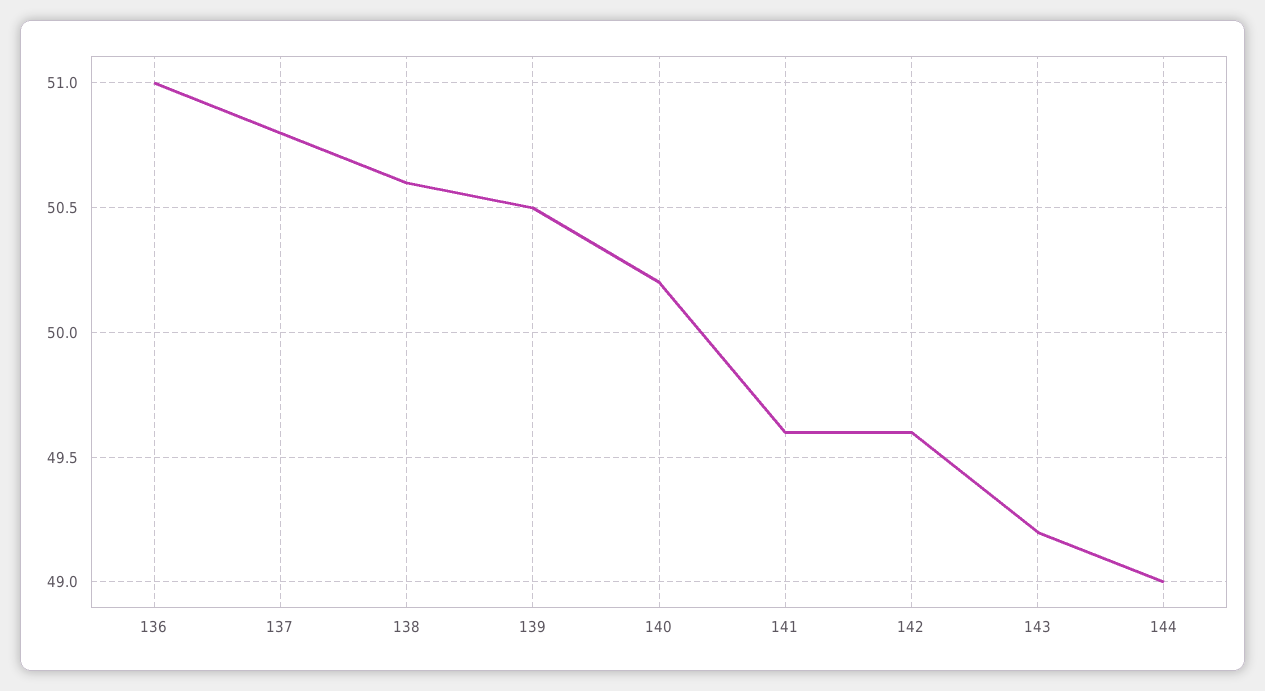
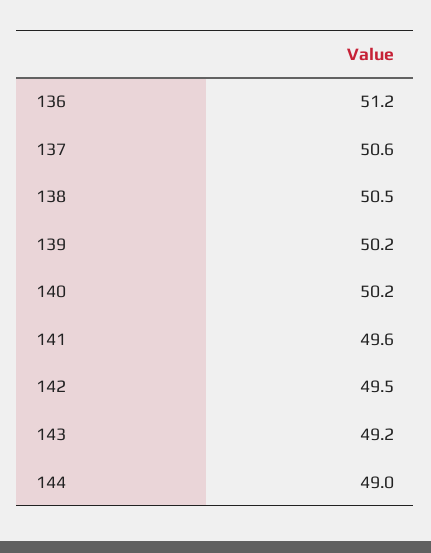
136: 51 -> 51.2
137: 50.8 -> 50.6
138: 50.6 -> 50.5
139: 50.5 -> 50.2
142: 49.6 -> 49.5

